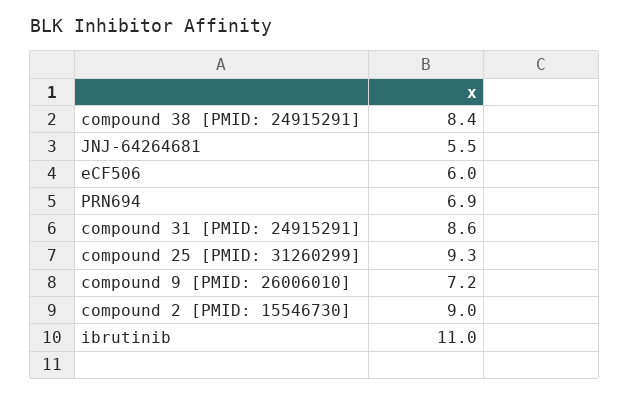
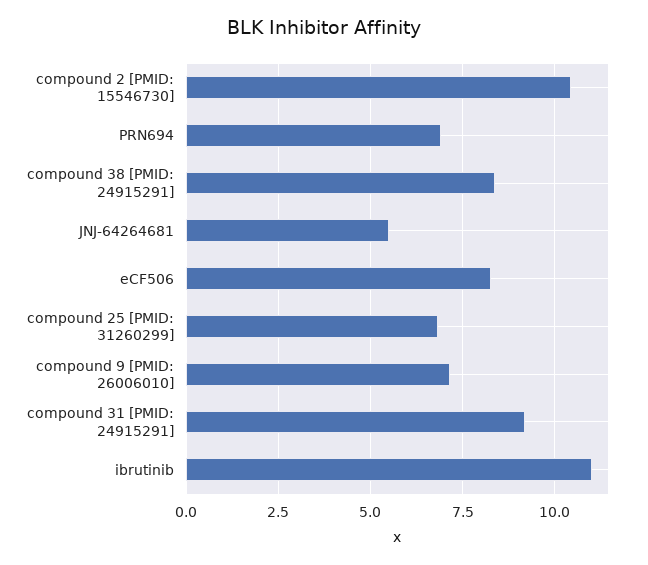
eCF506: 6 -> 8.25
compound 31 [PMID: 24915291]: 8.6 -> 9.25
compound 25 [PMID: 31260299]: 9.3 -> 6.75
compound 2 [PMID: 15546730]: 9 -> 10.5

